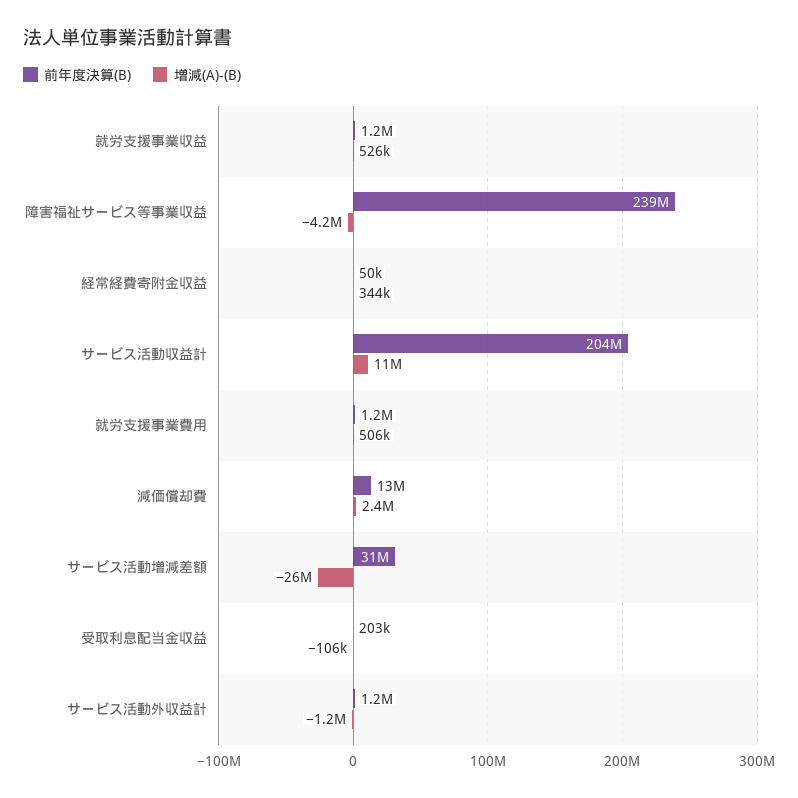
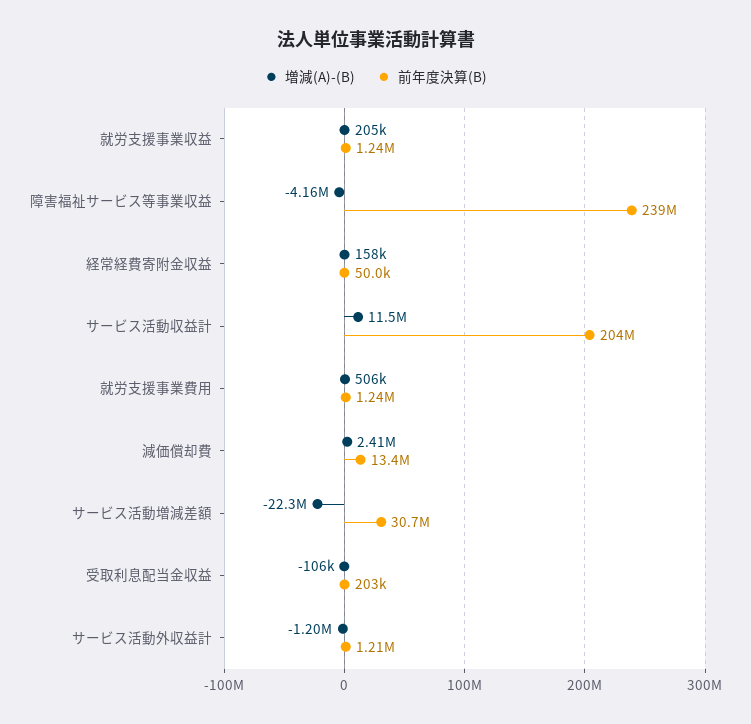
増減(A)-(B), 就労支援事業収益: 526000 -> 205000
増減(A)-(B), 経常経費寄附金収益: 344000 -> 158000
増減(A)-(B), サービス活動増減差額: -26000000 -> -22300000

